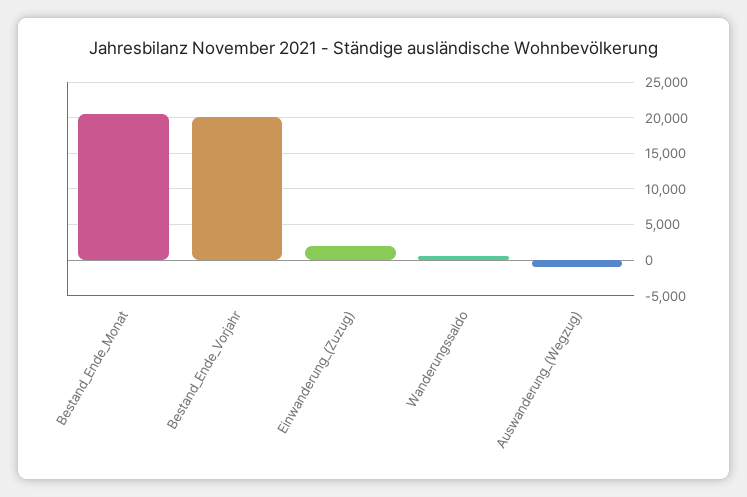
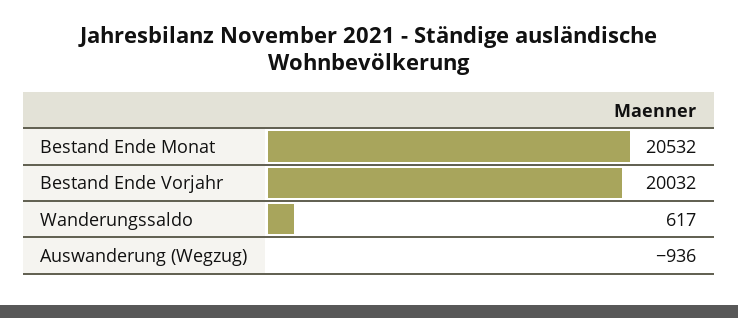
Einwanderung_(Zuzug): 2000 -> none

